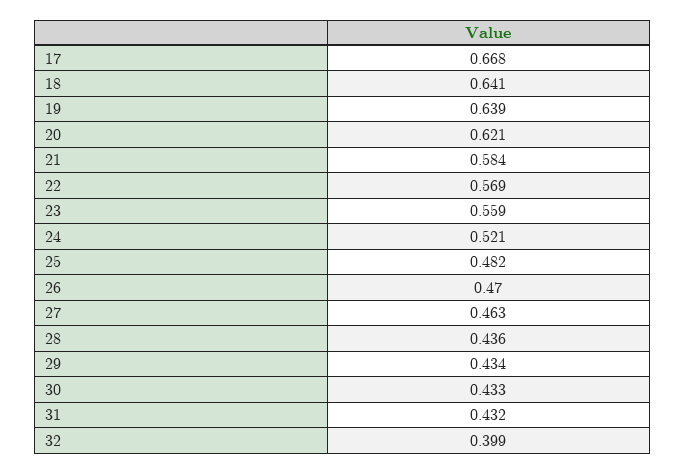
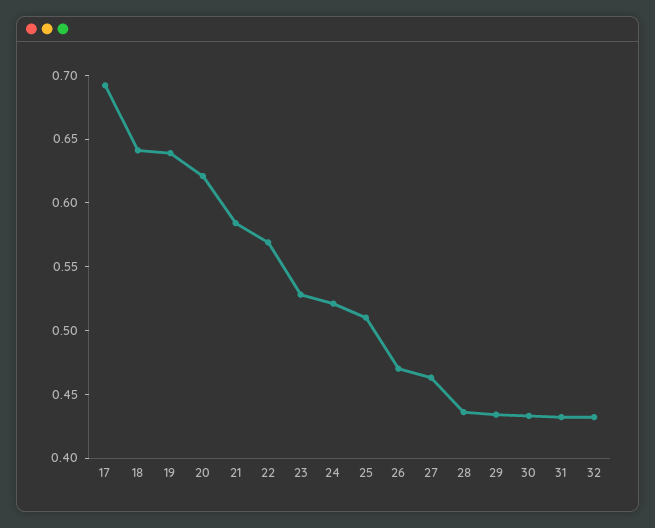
17: 0.668 -> 0.69
23: 0.559 -> 0.53
25: 0.482 -> 0.51
32: 0.399 -> 0.43

